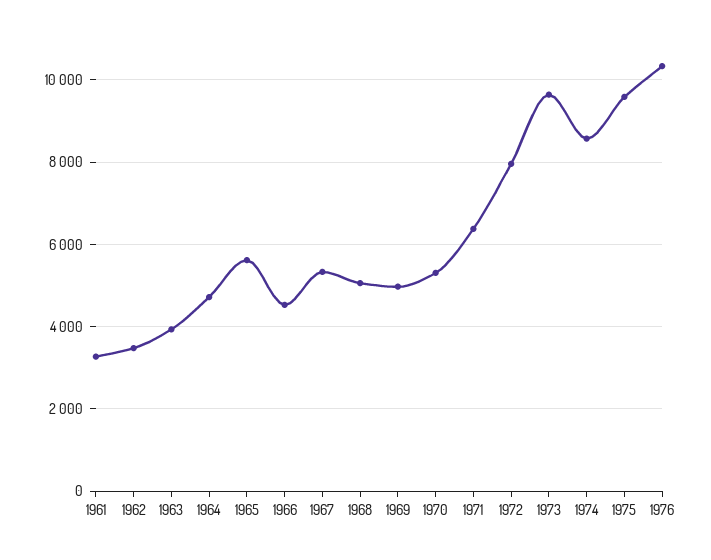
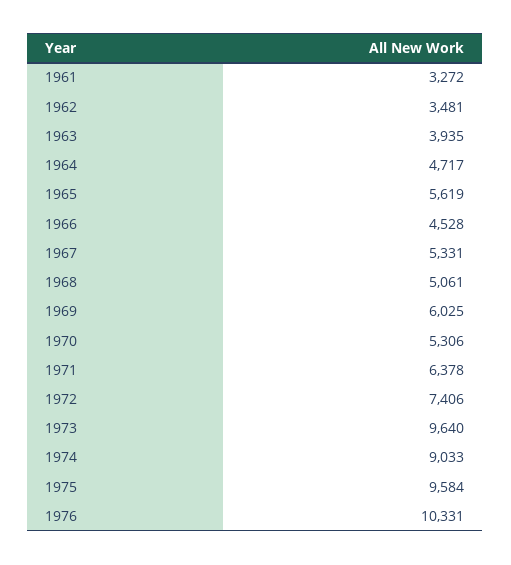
1969: 5000 -> 6025
1972: 8000 -> 7406
1974: 8600 -> 9033

